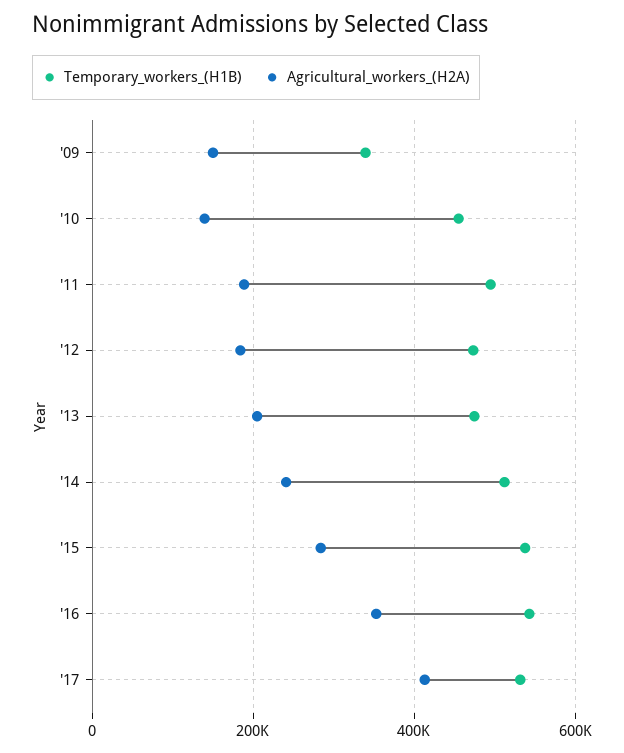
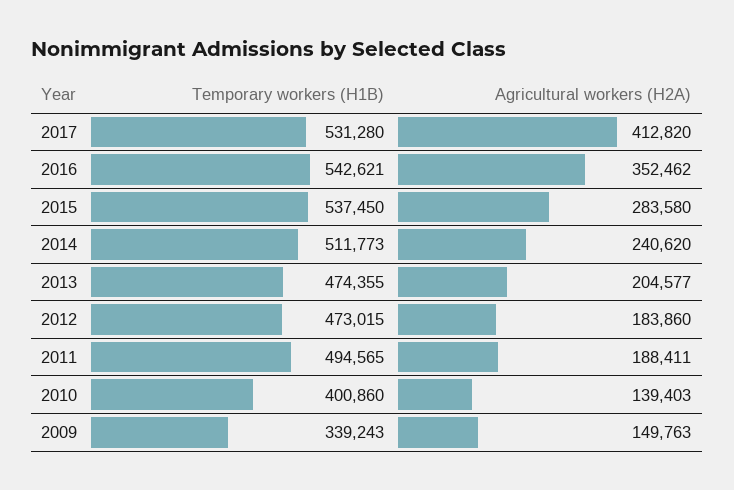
Temporary_workers_(H1B), '10: 460000 -> 400860

